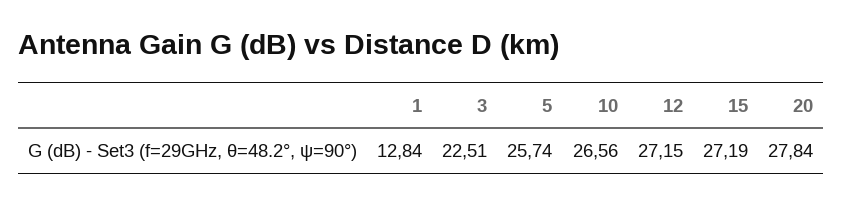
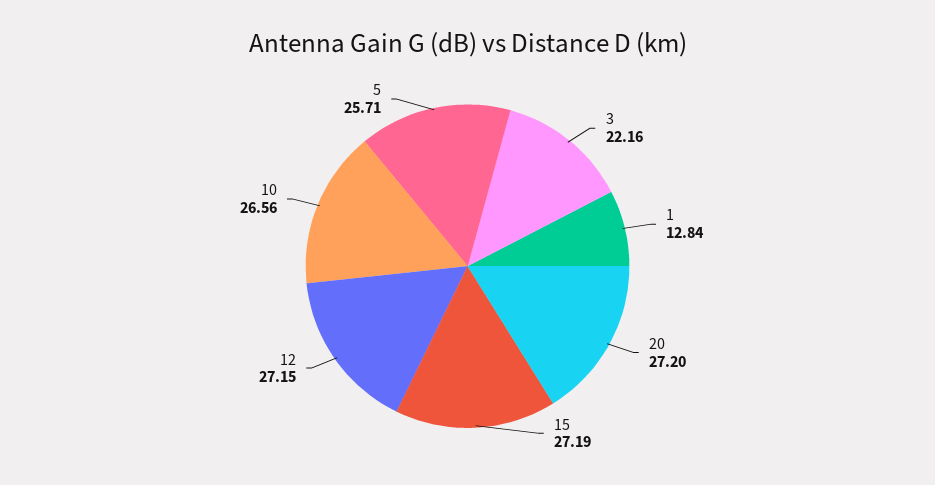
3: 22.51 -> 22.16
5: 25.74 -> 25.71
20: 27.84 -> 27.2

